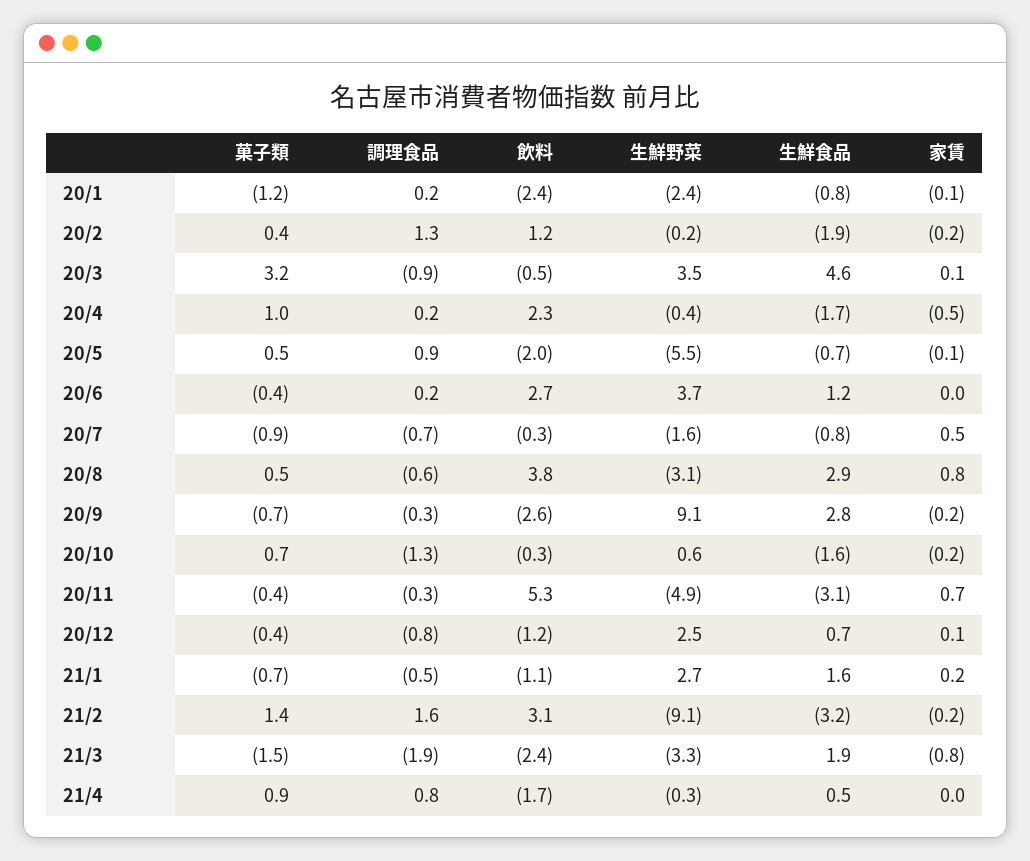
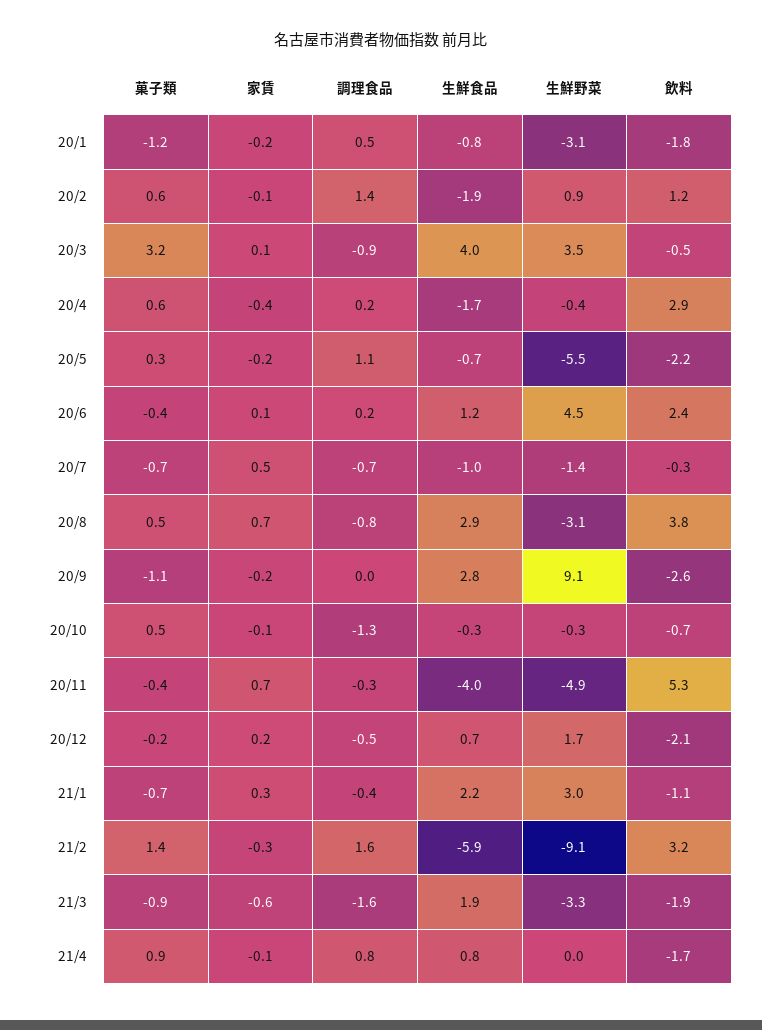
調理食品, 20/1: 0.2 -> 0.5
飲料, 20/1: -2.4 -> -1.8
生鮮野菜, 20/1: -2.4 -> -3.1
家賃, 20/1: -0.1 -> -0.2
菓子類, 20/2: 0.4 -> 0.6
調理食品, 20/2: 1.3 -> 1.4
生鮮野菜, 20/2: -0.2 -> 0.9
家賃, 20/2: -0.2 -> -0.1
生鮮食品, 20/3: 4.6 -> 4
菓子類, 20/4: 1 -> 0.6
飲料, 20/4: 2.3 -> 2.9
家賃, 20/4: -0.5 -> -0.4
菓子類, 20/5: 0.5 -> 0.3
調理食品, 20/5: 0.9 -> 1.1
飲料, 20/5: -2 -> -2.2
家賃, 20/5: -0.1 -> -0.2
飲料, 20/6: 2.7 -> 2.4
生鮮野菜, 20/6: 3.7 -> 4.5
家賃, 20/6: 0 -> 0.1
菓子類, 20/7: -0.9 -> -0.7
生鮮野菜, 20/7: -1.6 -> -1.4
生鮮食品, 20/7: -0.8 -> -1
調理食品, 20/8: -0.6 -> -0.8
家賃, 20/8: 0.8 -> 0.7
菓子類, 20/9: -0.7 -> -1.1
調理食品, 20/9: -0.3 -> 0
菓子類, 20/10: 0.7 -> 0.5
飲料, 20/10: -0.3 -> -0.7
生鮮野菜, 20/10: 0.6 -> -0.3
生鮮食品, 20/10: -1.6 -> -0.3
家賃, 20/10: -0.2 -> -0.1
生鮮食品, 20/11: -3.1 -> -4
菓子類, 20/12: -0.4 -> -0.2
調理食品, 20/12: -0.8 -> -0.5
飲料, 20/12: -1.2 -> -2.1
生鮮野菜, 20/12: 2.5 -> 1.7
家賃, 20/12: 0.1 -> 0.2
調理食品, 21/1: -0.5 -> -0.4
生鮮野菜, 21/1: 2.7 -> 3
生鮮食品, 21/1: 1.6 -> 2.2
家賃, 21/1: 0.2 -> 0.3
飲料, 21/2: 3.1 -> 3.2
生鮮食品, 21/2: -3.2 -> -5.9
家賃, 21/2: -0.2 -> -0.3
菓子類, 21/3: -1.5 -> -0.9
調理食品, 21/3: -1.9 -> -1.6
飲料, 21/3: -2.4 -> -1.9
家賃, 21/3: -0.8 -> -0.6
生鮮野菜, 21/4: -0.3 -> 0
生鮮食品, 21/4: 0.5 -> 0.8
家賃, 21/4: 0 -> -0.1

